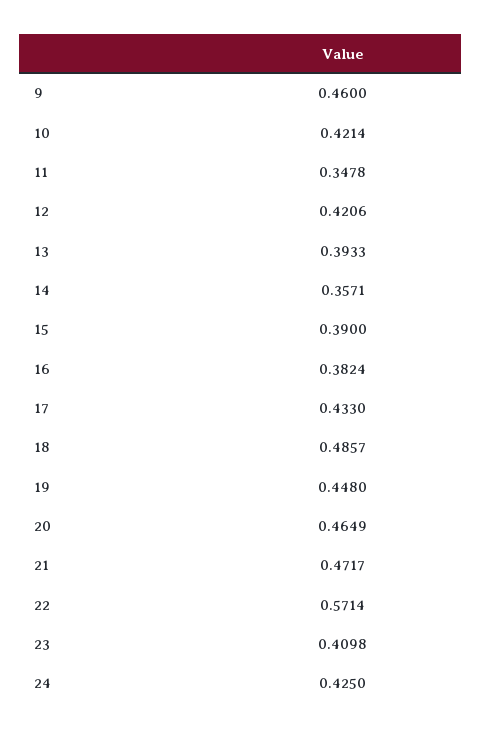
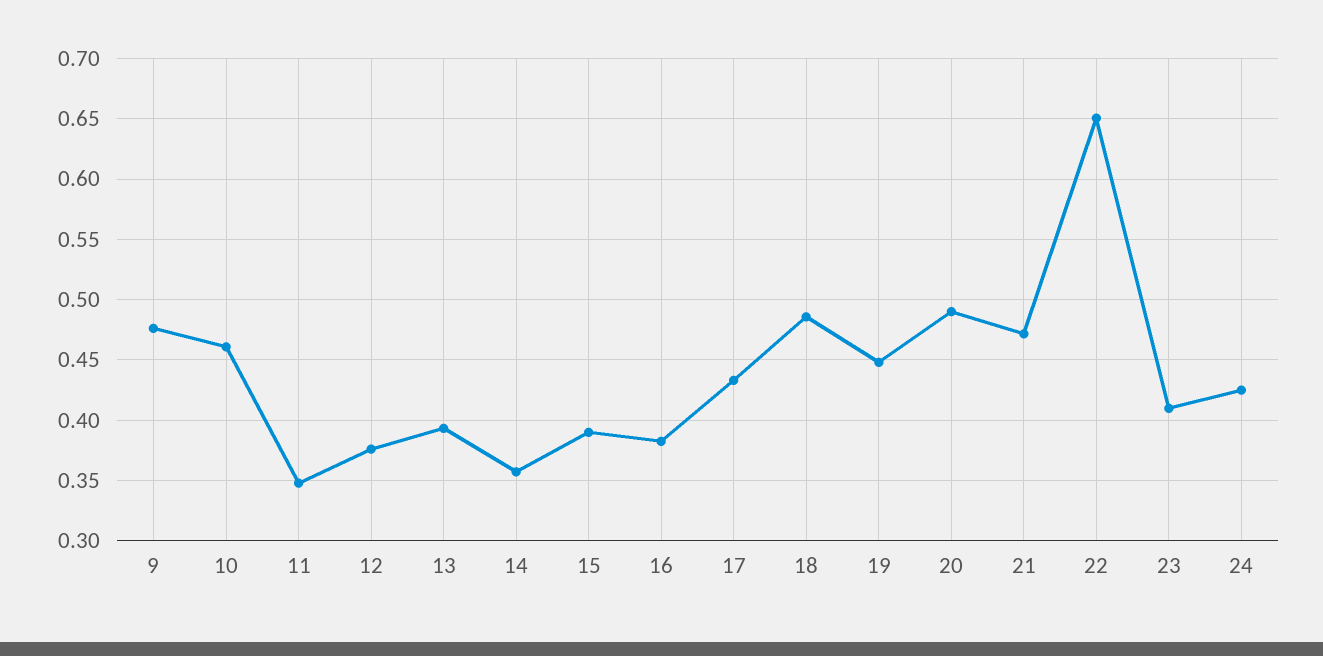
9: 0.46 -> 0.475
10: 0.4214 -> 0.46
12: 0.4206 -> 0.375
20: 0.4649 -> 0.49
22: 0.5714 -> 0.65

